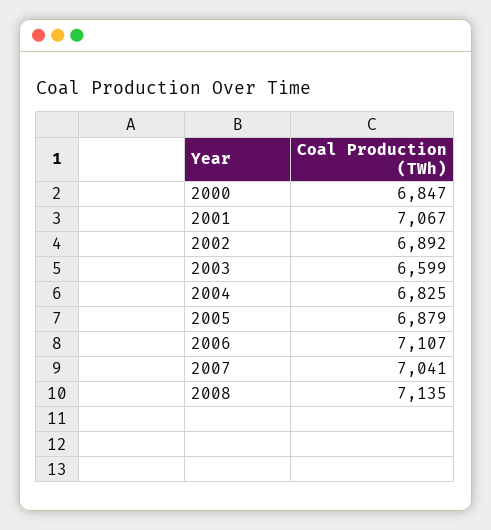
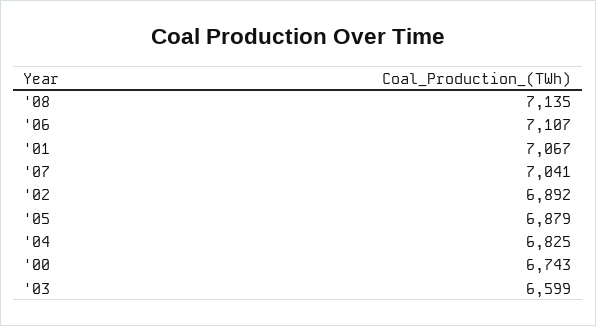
2000: 6847 -> 6743

